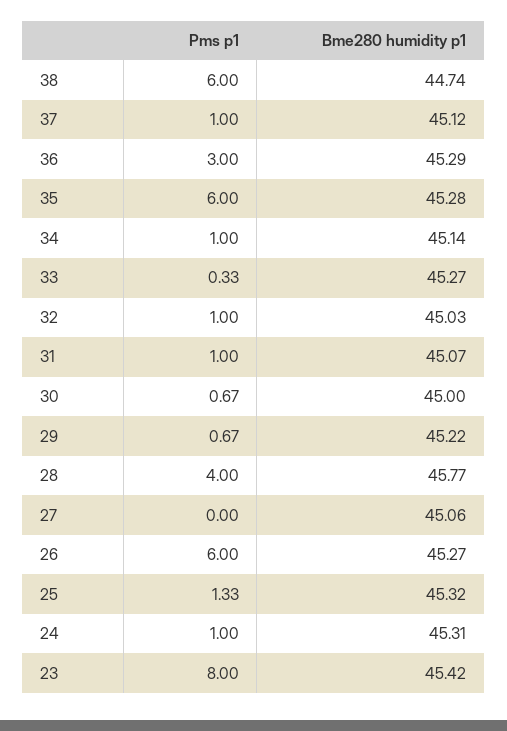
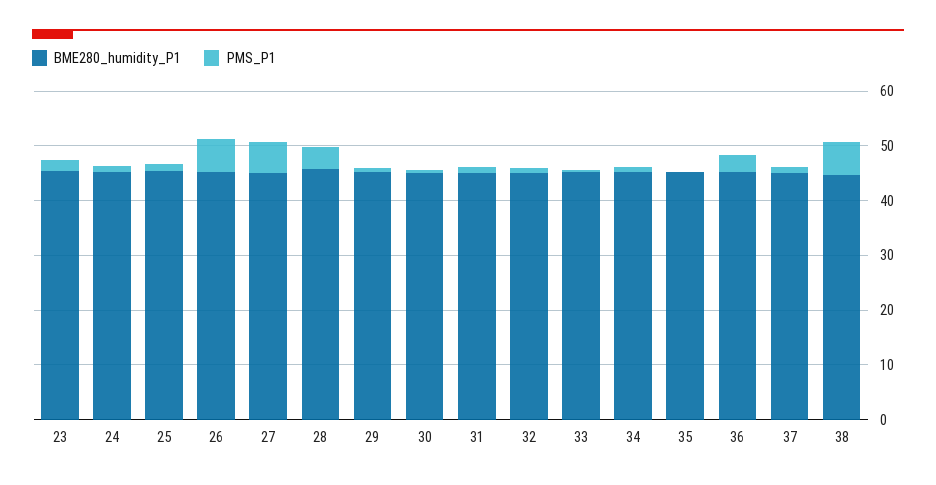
Pms p1, 35: 6 -> 0
Pms p1, 27: 0 -> 6
Pms p1, 23: 8 -> 2

